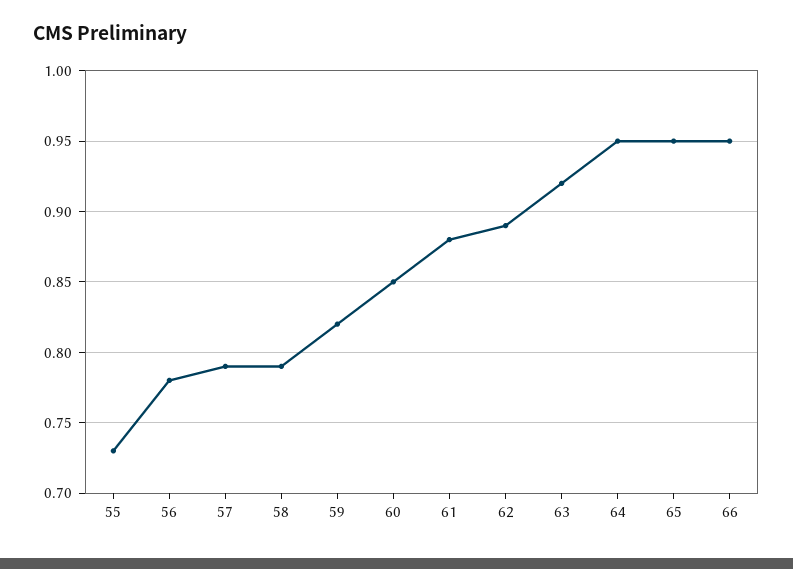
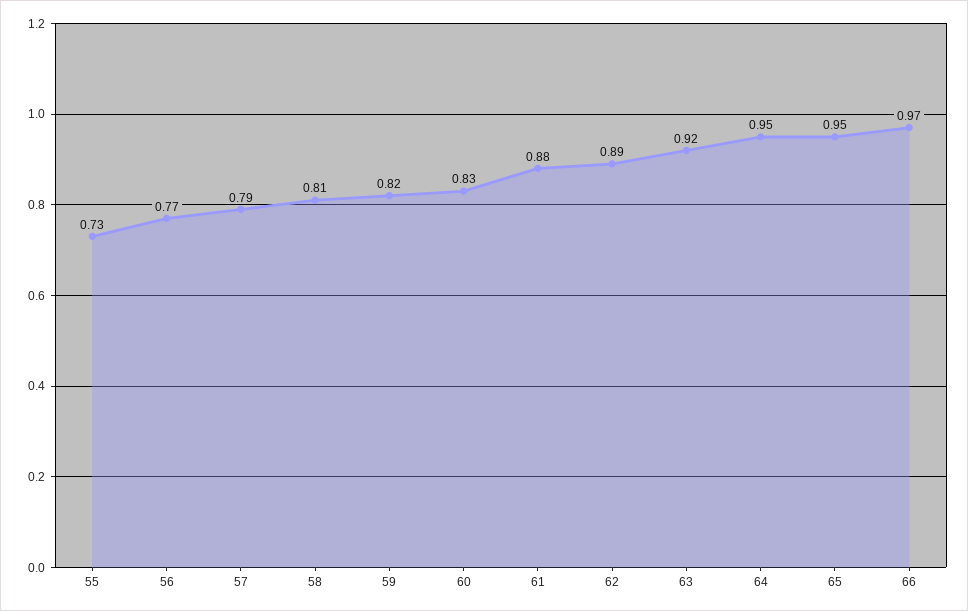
56: 0.78 -> 0.77
58: 0.79 -> 0.81
60: 0.85 -> 0.83
66: 0.95 -> 0.97

